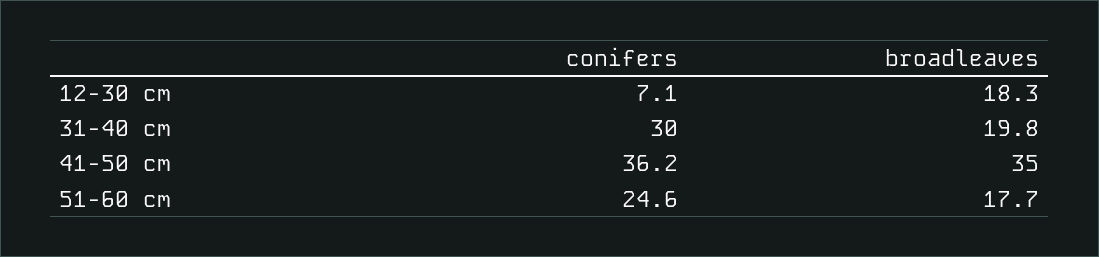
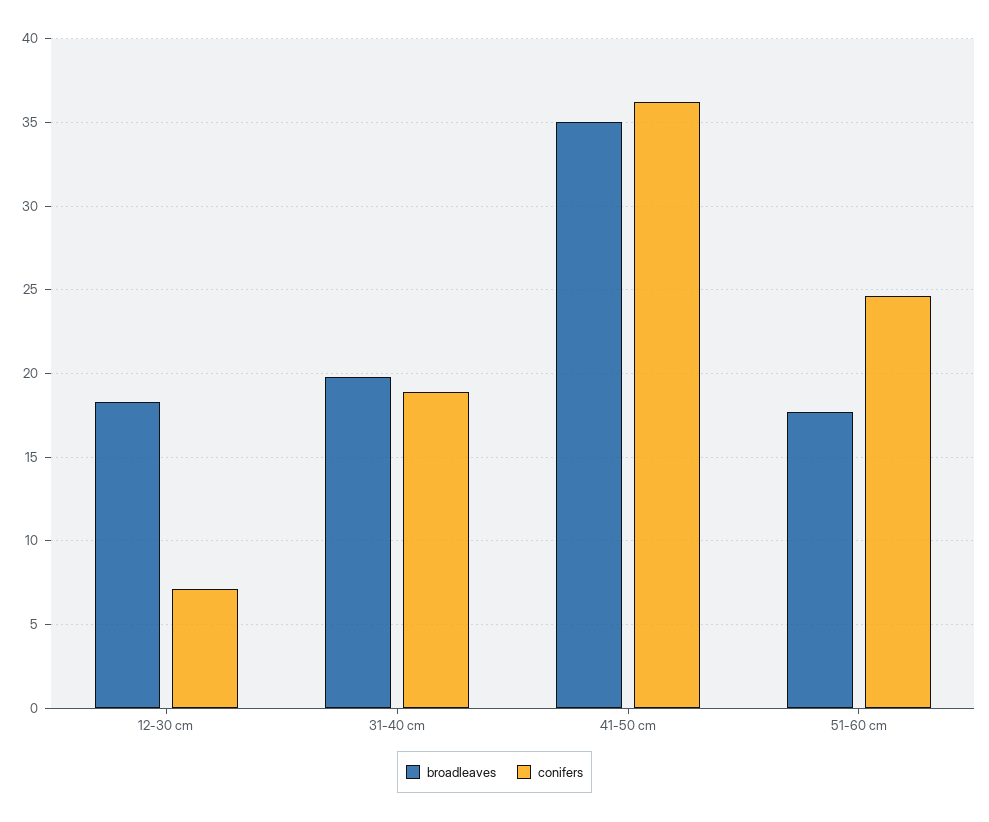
conifers, 31-40 cm: 30 -> 19

